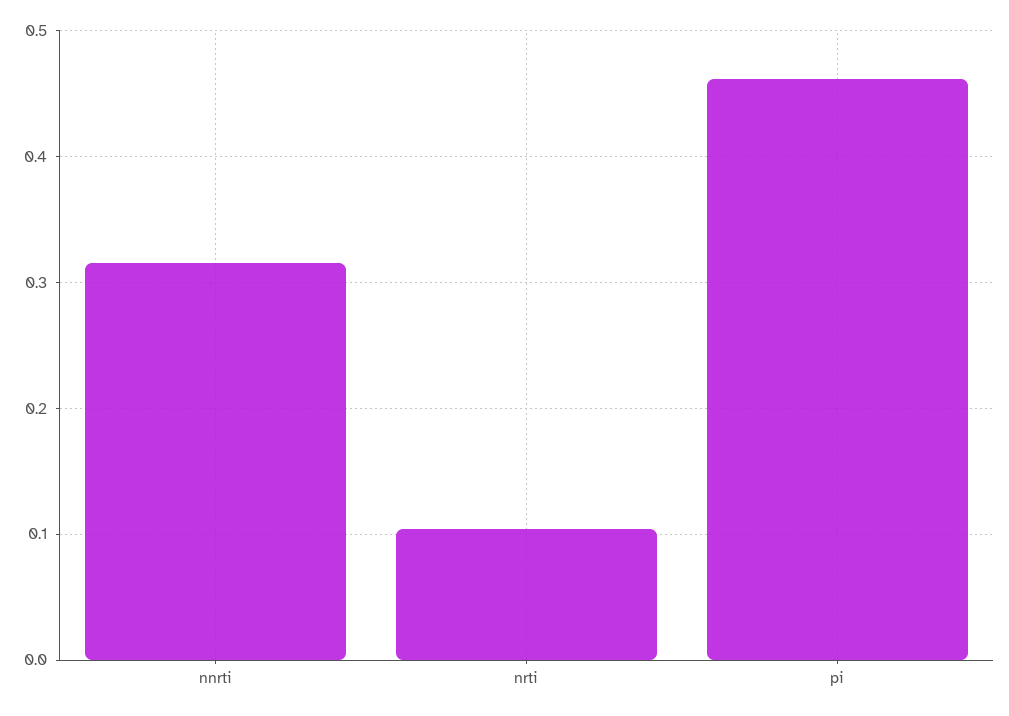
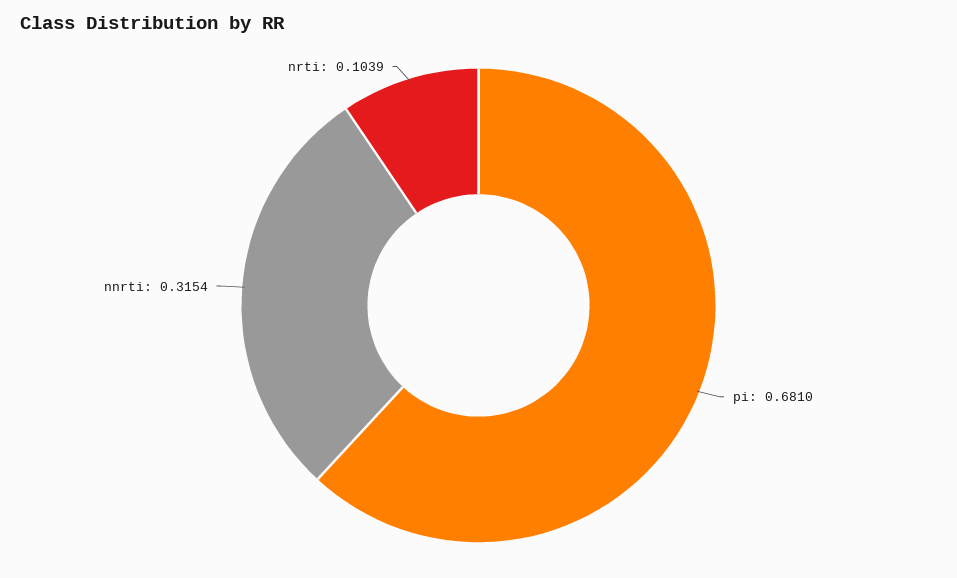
pi: 0.46 -> 0.681

